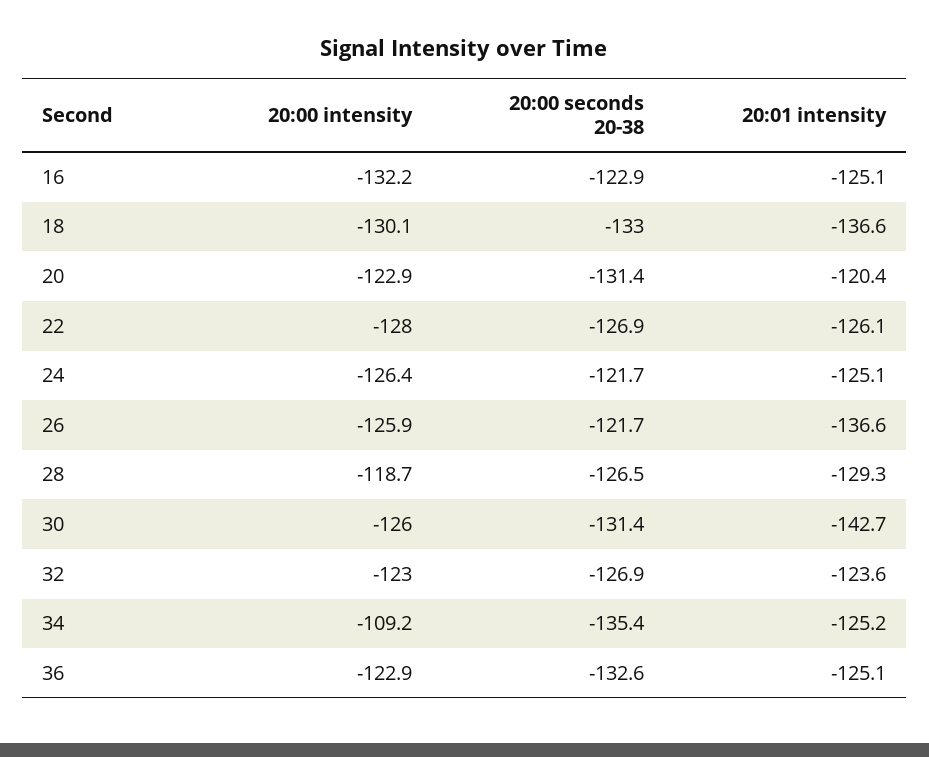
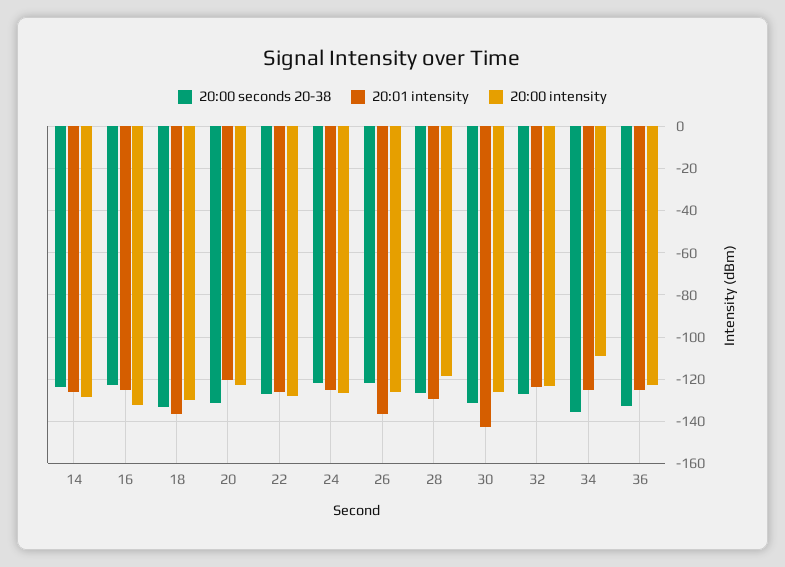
20:00 seconds 20-38, 14: none -> -125
20:01 intensity, 14: none -> -125
20:00 intensity, 14: none -> -130

